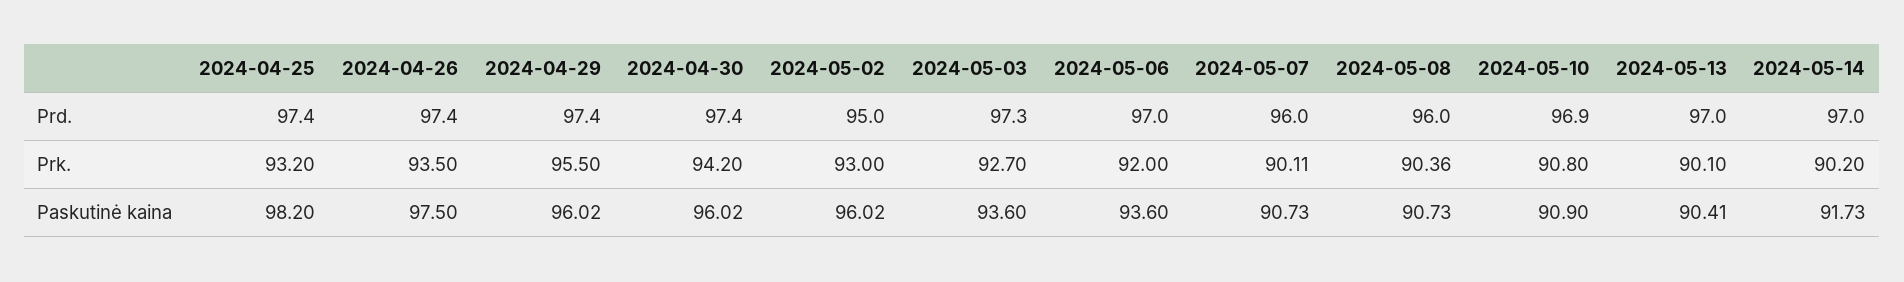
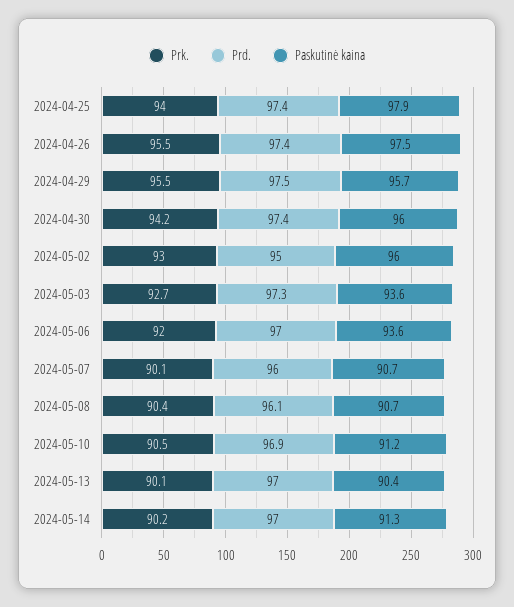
Prd., 2024-04-29: 97.4 -> 97.5
Prd., 2024-05-08: 96 -> 96.1
Prk., 2024-04-25: 93.2 -> 94
Prk., 2024-04-26: 93.5 -> 95.5
Prk., 2024-05-10: 90.8 -> 90.5
Paskutinė kaina, 2024-04-25: 98.2 -> 97.9
Paskutinė kaina, 2024-04-29: 96.02 -> 95.7
Paskutinė kaina, 2024-05-10: 90.9 -> 91.2
Paskutinė kaina, 2024-05-14: 91.73 -> 91.3

